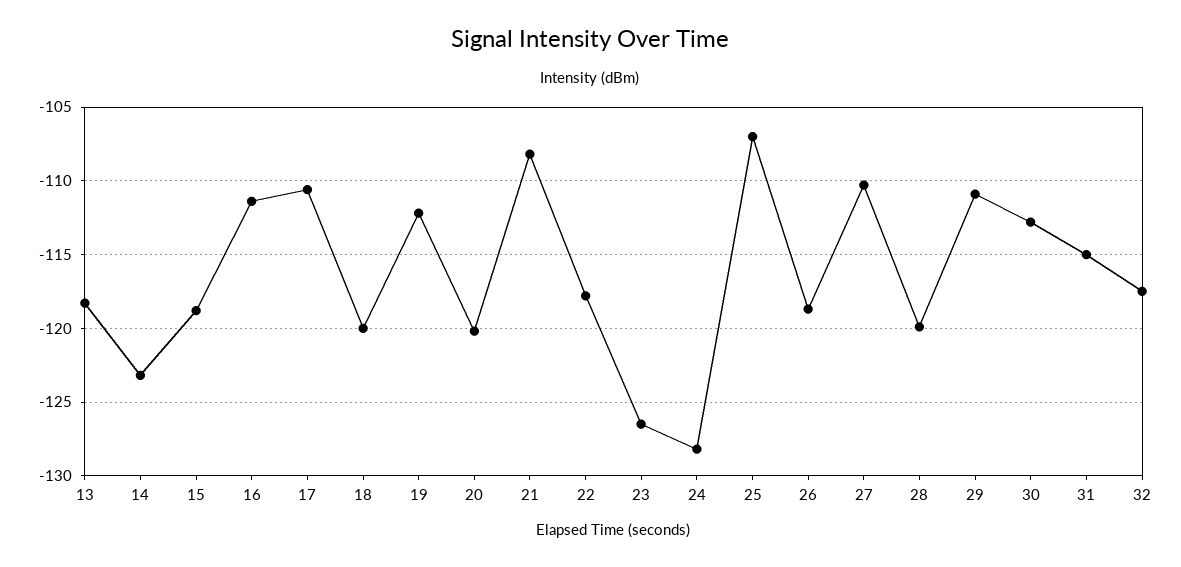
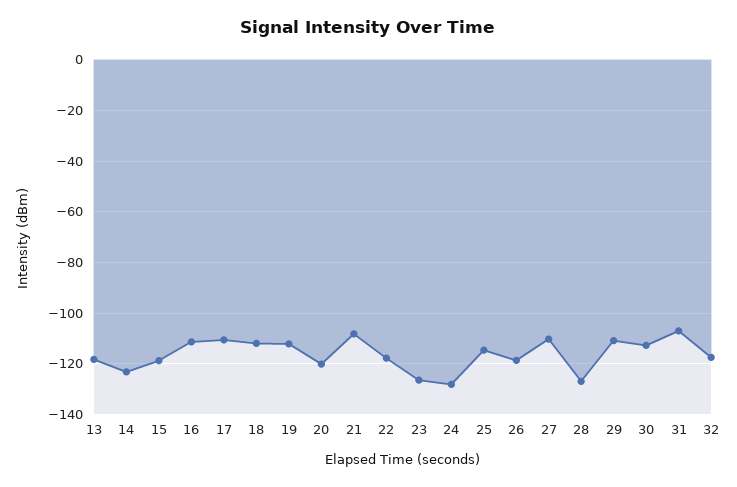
18: -120 -> -112.5
25: -107 -> -115
28: -120 -> -127.5
31: -115 -> -107.5

